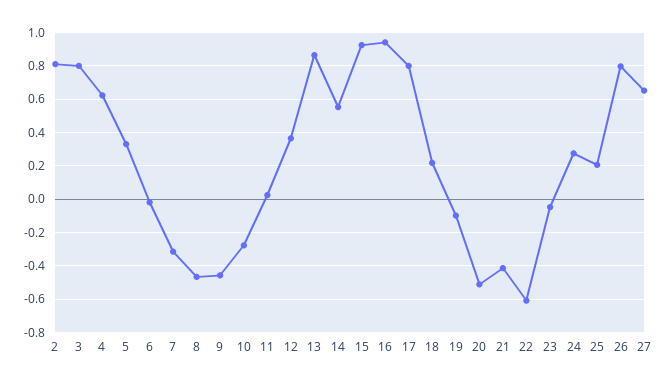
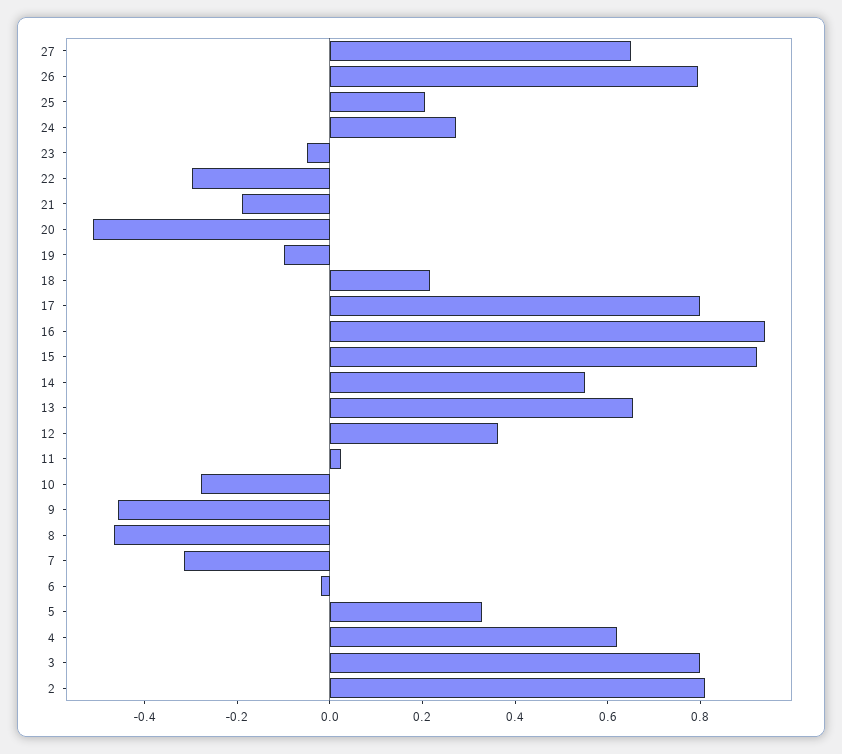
13: 0.85 -> 0.65
21: -0.4 -> -0.2
22: -0.6 -> -0.3

